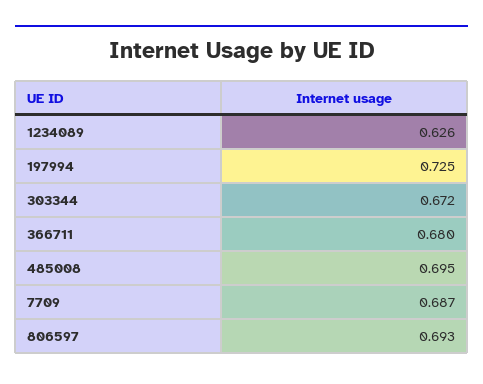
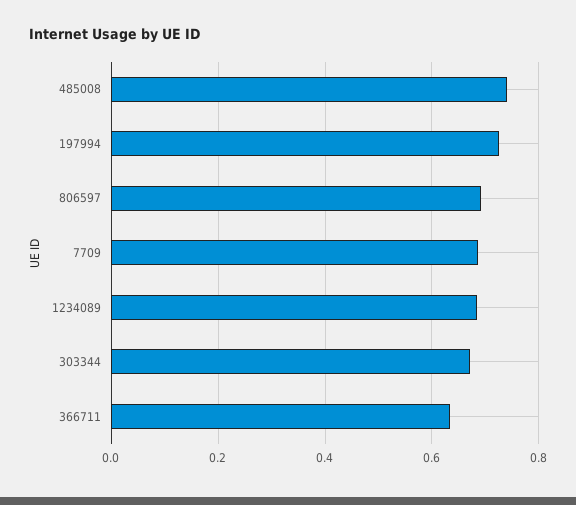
1234089: 0.626 -> 0.68
366711: 0.68 -> 0.64
485008: 0.695 -> 0.74

